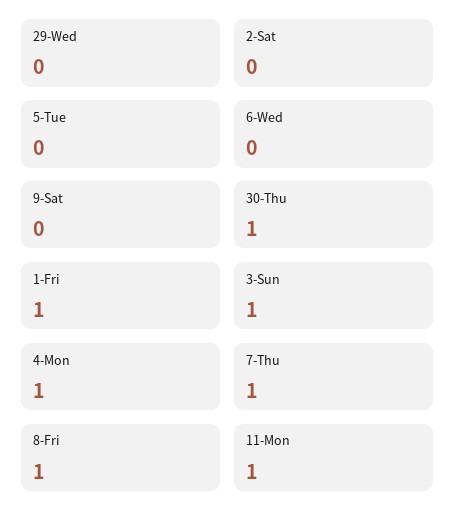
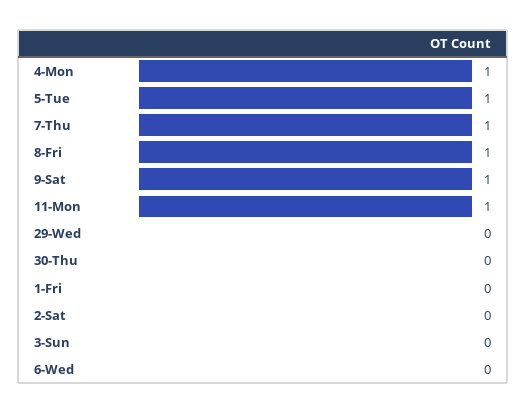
5-Tue: 0 -> 1
9-Sat: 0 -> 1
30-Thu: 1 -> 0
1-Fri: 1 -> 0
3-Sun: 1 -> 0

